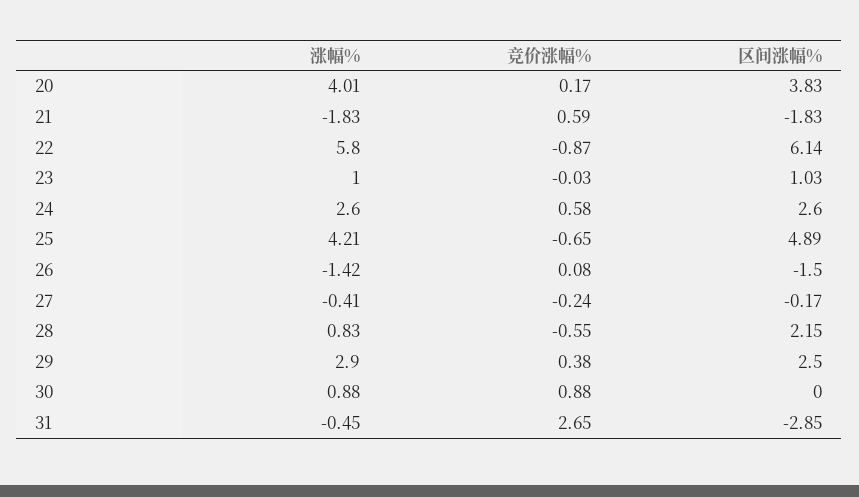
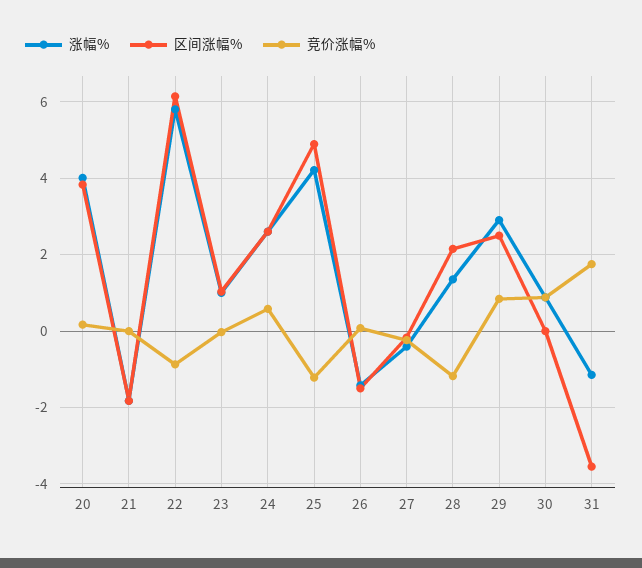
竞价涨幅%, 21: 0.59 -> 0
竞价涨幅%, 25: -0.65 -> -1.2
涨幅%, 28: 0.83 -> 1.4
竞价涨幅%, 28: -0.55 -> -1.2
竞价涨幅%, 29: 0.38 -> 0.8
涨幅%, 31: -0.45 -> -1.2
竞价涨幅%, 31: 2.65 -> 1.8
区间涨幅%, 31: -2.85 -> -3.6

